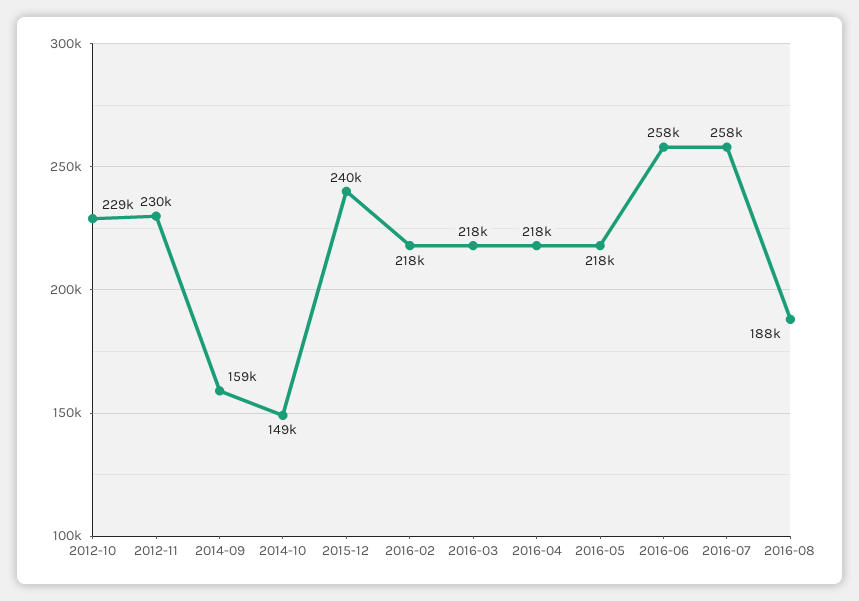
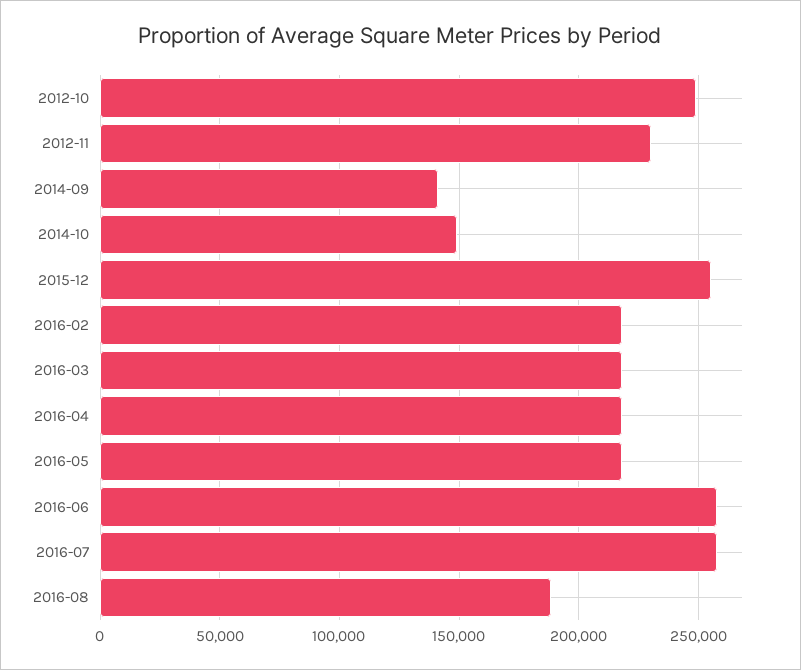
2012-10: 229000 -> 250000
2014-09: 159000 -> 140000
2015-12: 240000 -> 255000

